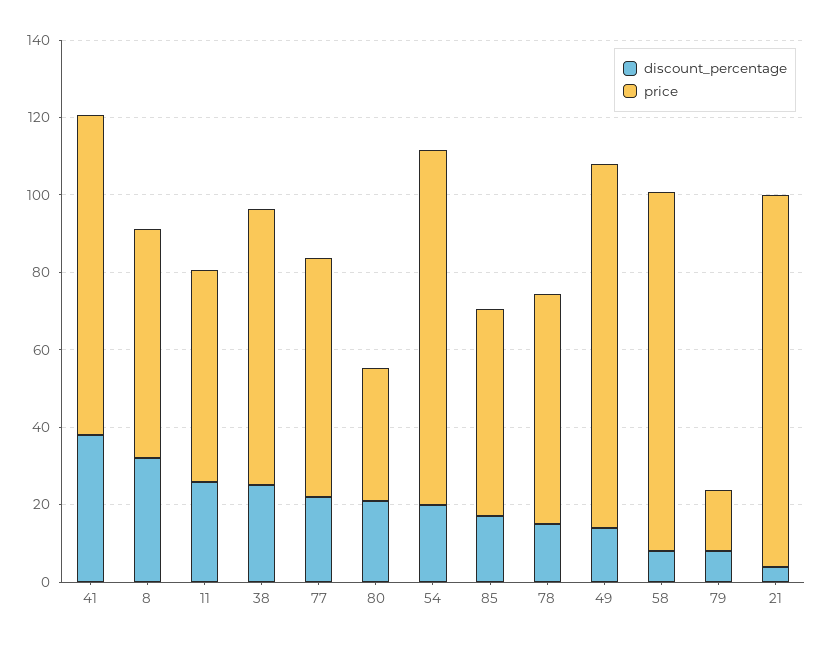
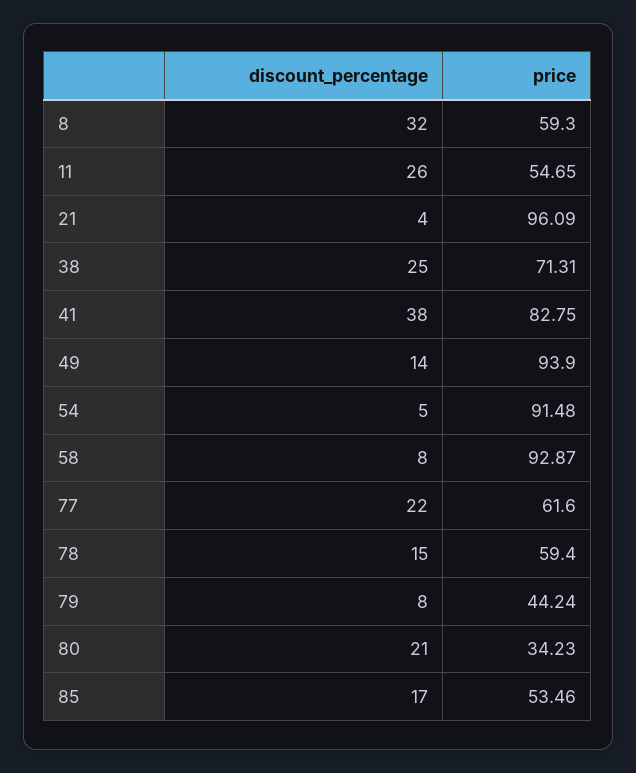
discount_percentage, 54: 20 -> 5
price, 79: 15 -> 44.24

